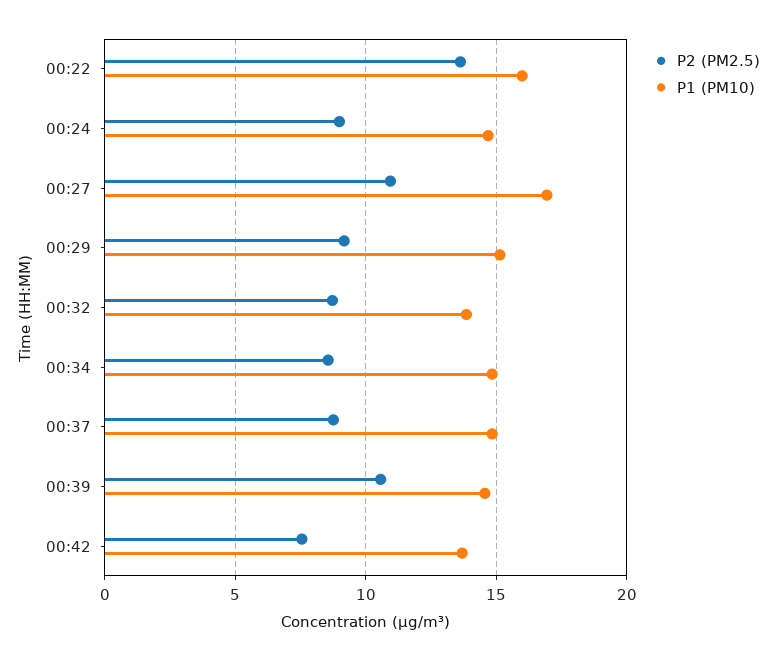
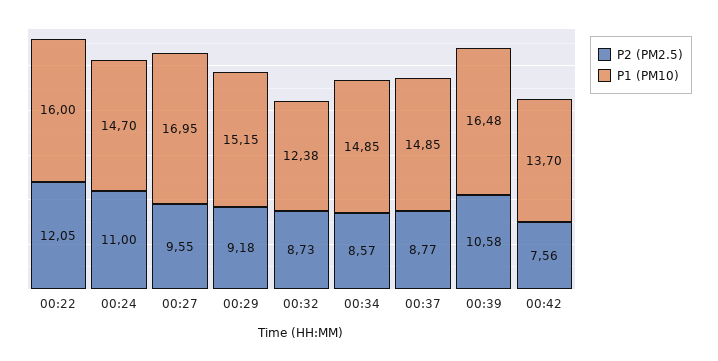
P2 (PM2.5), 00:22: 13.5 -> 12.05
P2 (PM2.5), 00:24: 9 -> 11
P2 (PM2.5), 00:27: 11 -> 9.55
P1 (PM10), 00:32: 14 -> 12.38
P1 (PM10), 00:39: 14.5 -> 16.48

